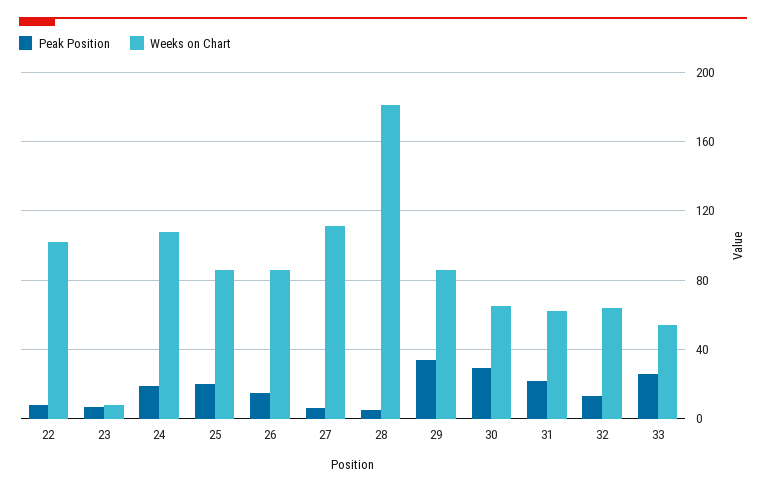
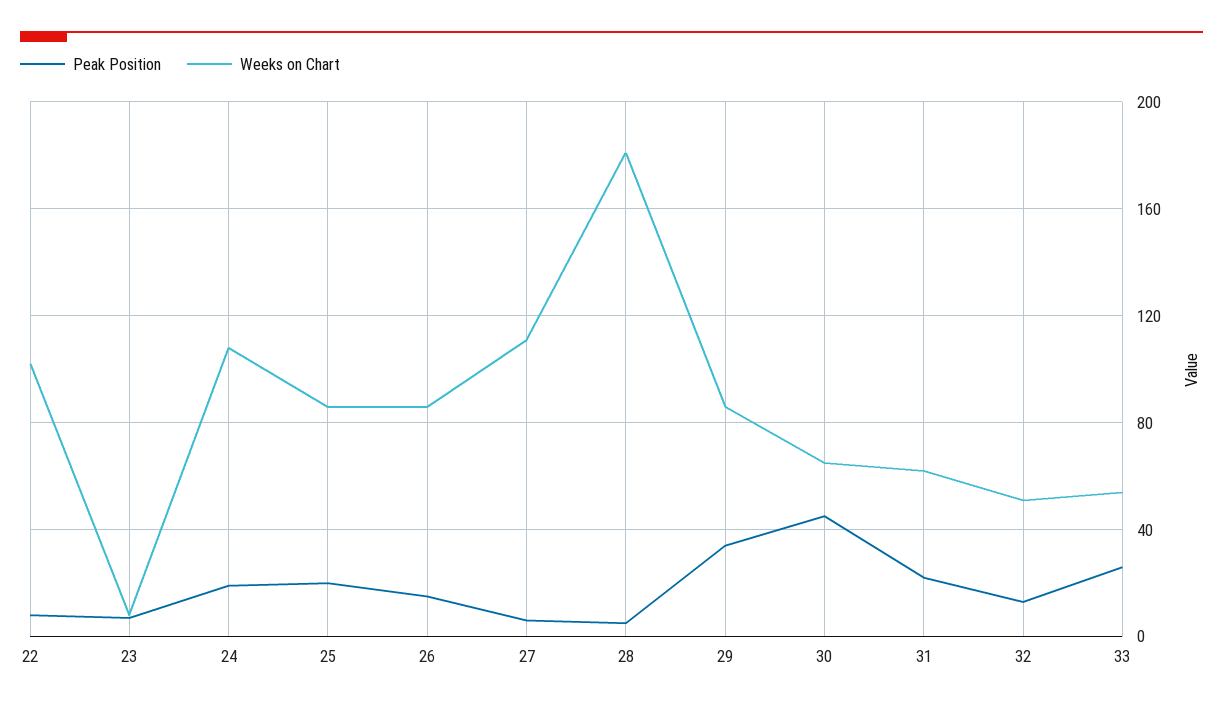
Peak Position, 30: 30 -> 45
Weeks on Chart, 32: 65 -> 50

